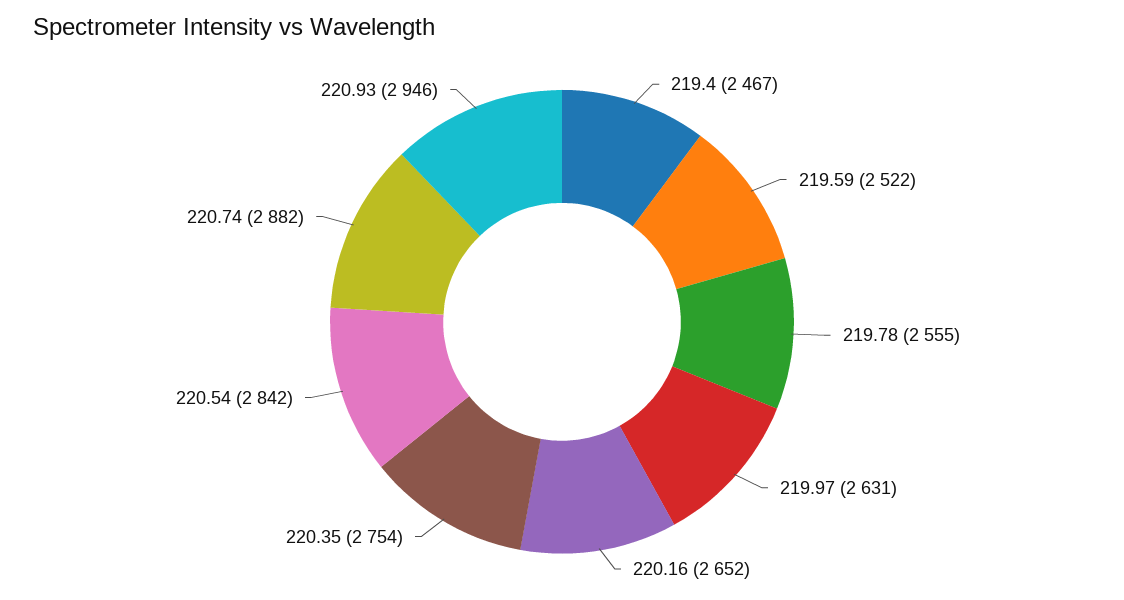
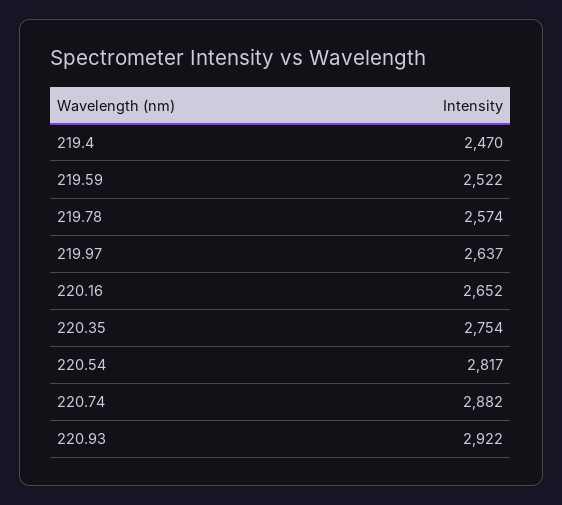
219.4: 2467 -> 2470
219.78: 2555 -> 2574
219.97: 2631 -> 2637
220.54: 2842 -> 2817
220.93: 2946 -> 2922

